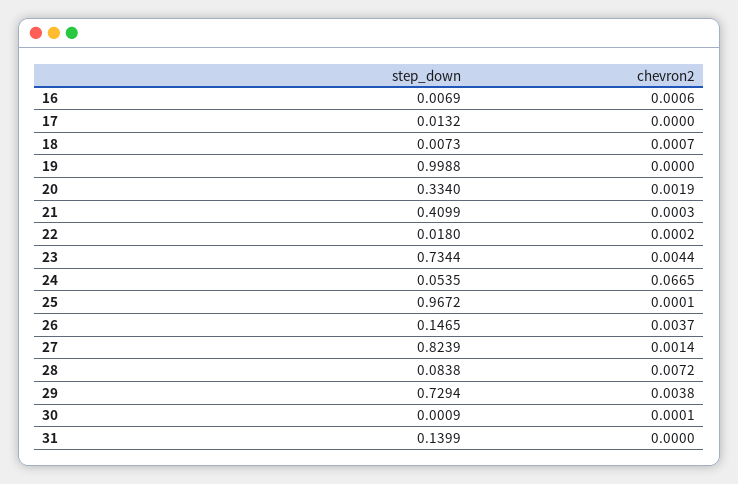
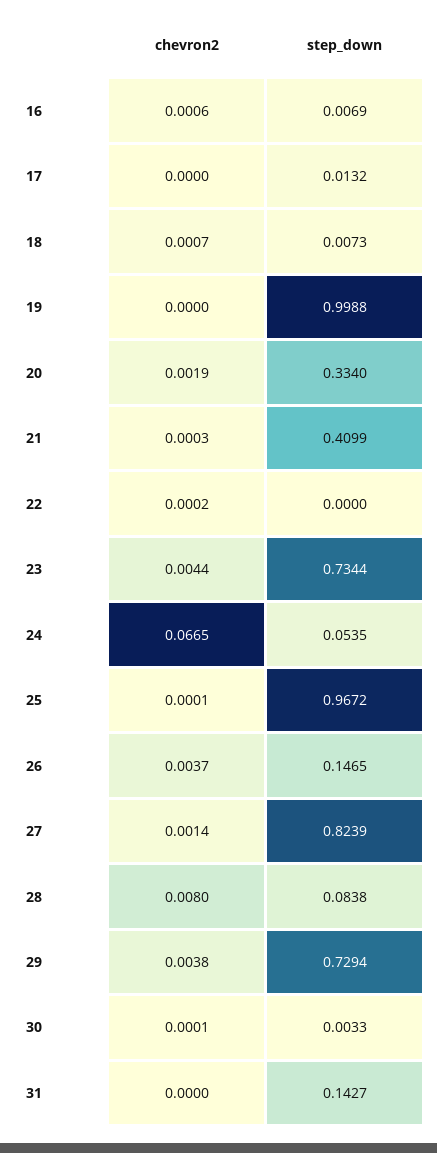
step_down, 22: 0.018 -> 0
chevron2, 28: 0.0072 -> 0.008
step_down, 30: 0.0009 -> 0.0033
step_down, 31: 0.1399 -> 0.1427

